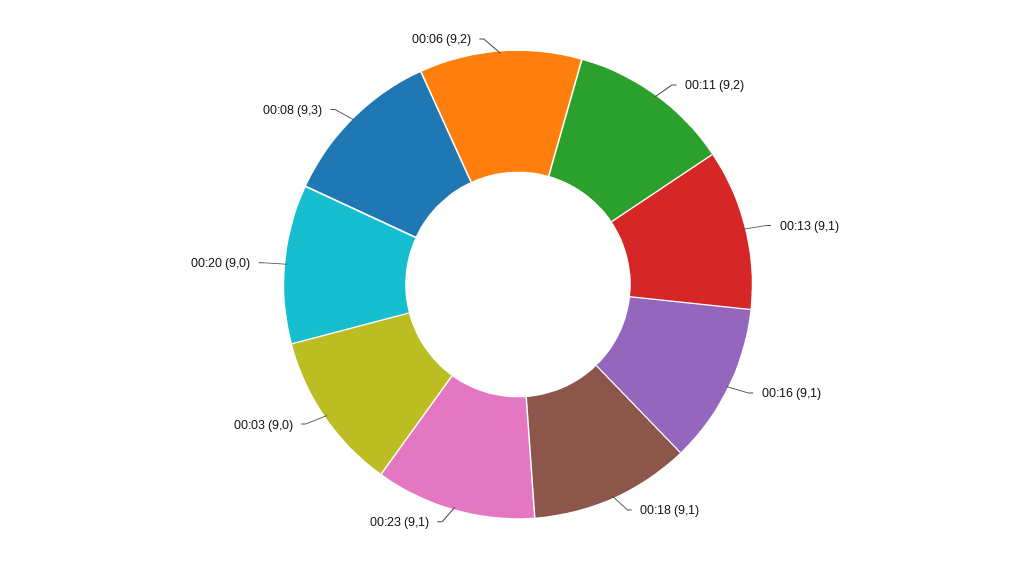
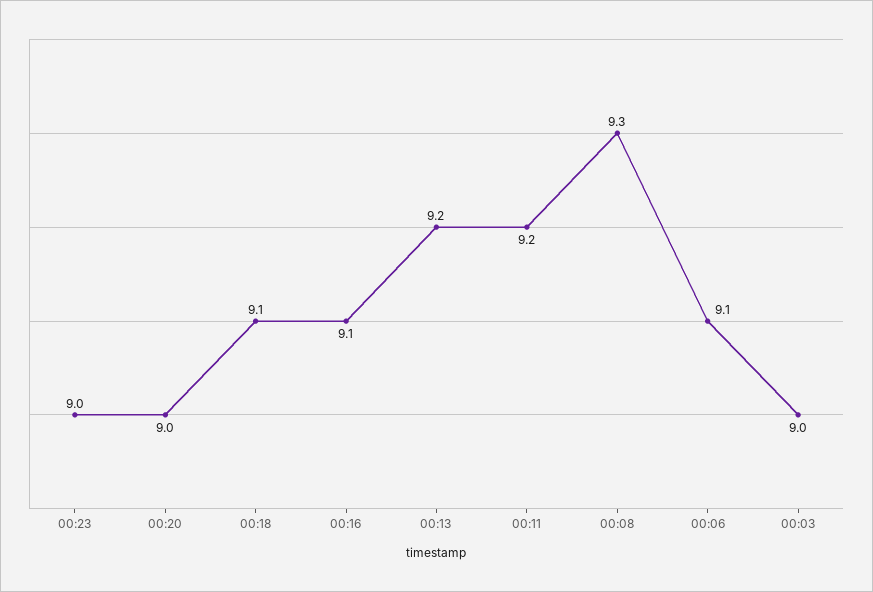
00:13: 9.1 -> 9.2
00:23: 9.1 -> 9
00:06: 9.2 -> 9.1

